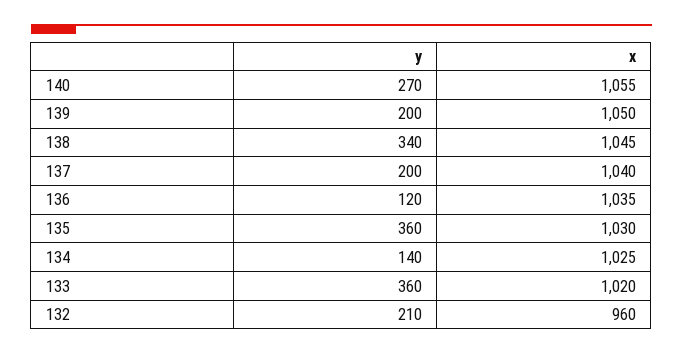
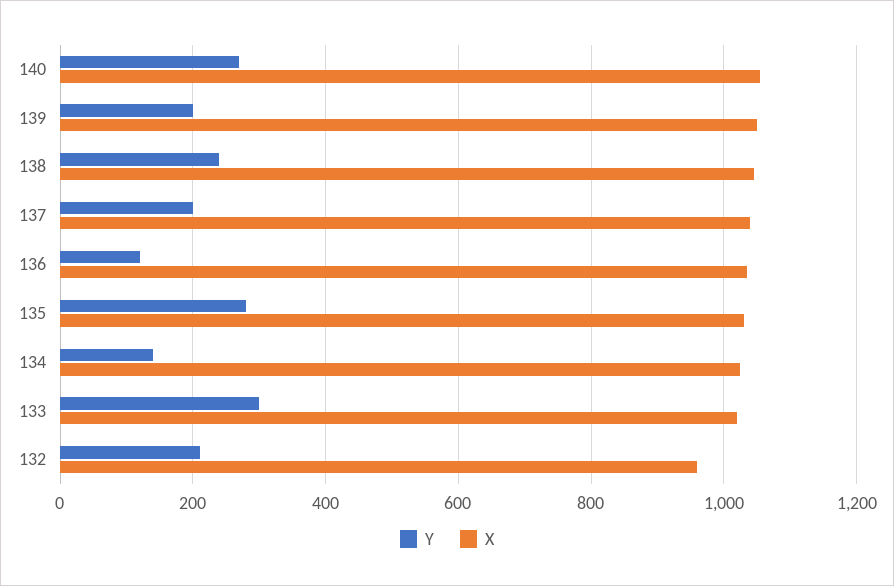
y, 138: 340 -> 240
y, 135: 360 -> 280
y, 133: 360 -> 300

